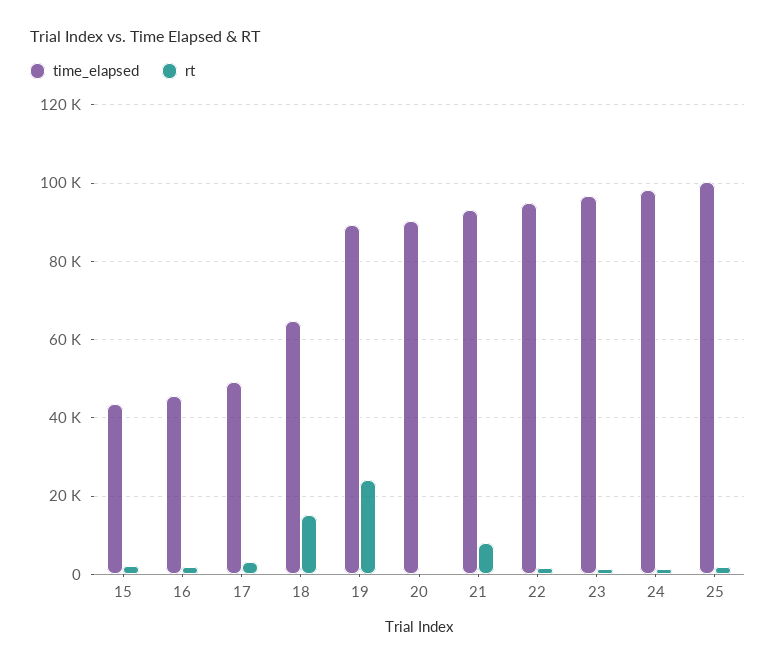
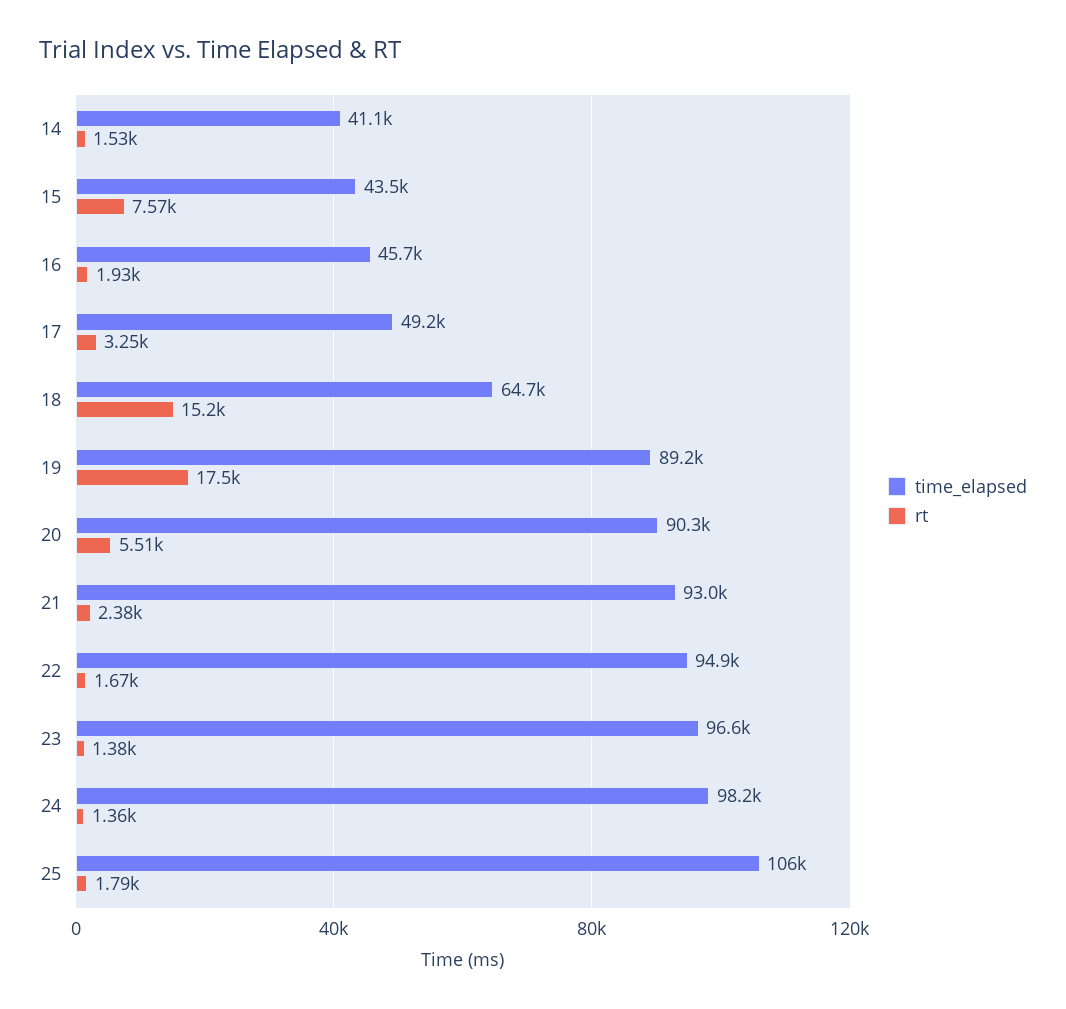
rt, 15: 2000 -> 7570
rt, 19: 24000 -> 17500
rt, 20: 0 -> 5510
rt, 21: 8000 -> 2380
time_elapsed, 25: 100000 -> 106000
time_elapsed, 14: none -> 41100
rt, 14: none -> 1530

